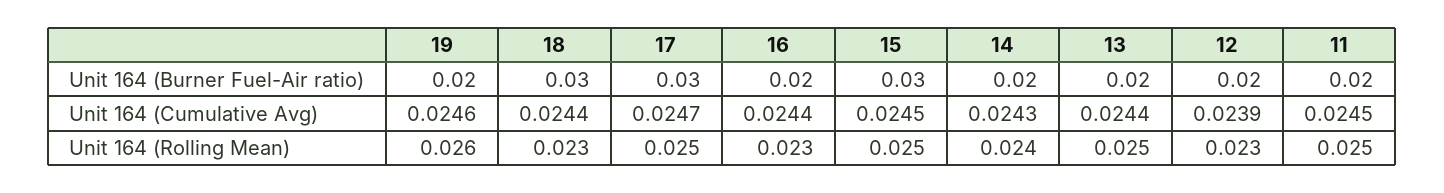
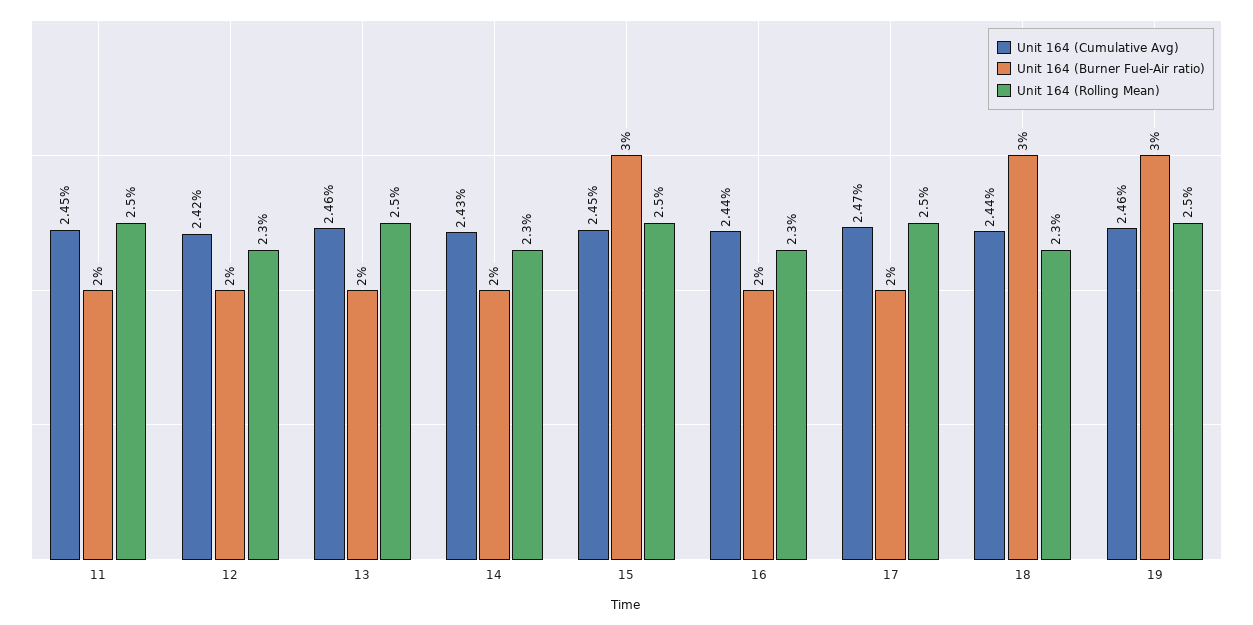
Unit 164 (Burner Fuel-Air ratio), 19: 0.02 -> 0.03
Unit 164 (Burner Fuel-Air ratio), 17: 0.03 -> 0.02
Unit 164 (Cumulative Avg), 13: 0.0244 -> 0.0246
Unit 164 (Cumulative Avg), 12: 0.0239 -> 0.0242
Unit 164 (Rolling Mean), 19: 0.026 -> 0.025
Unit 164 (Rolling Mean), 14: 0.024 -> 0.023

